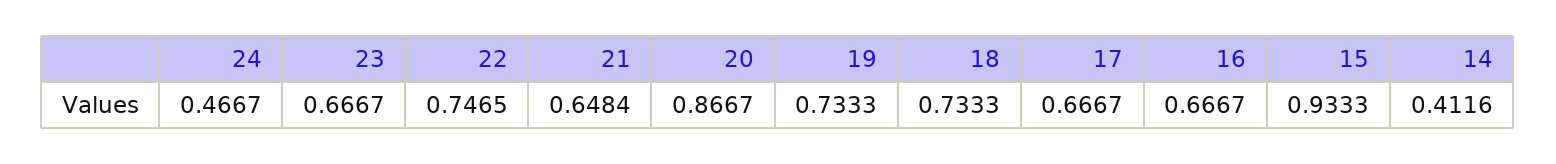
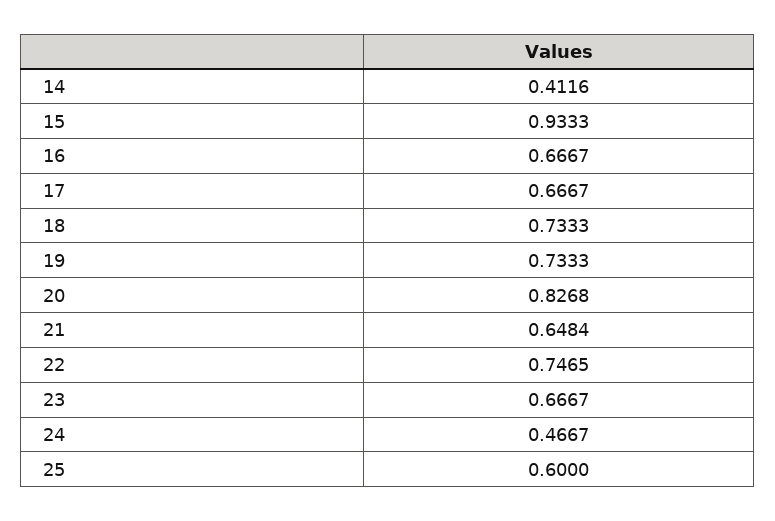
20: 0.8667 -> 0.8268
25: none -> 0.6

